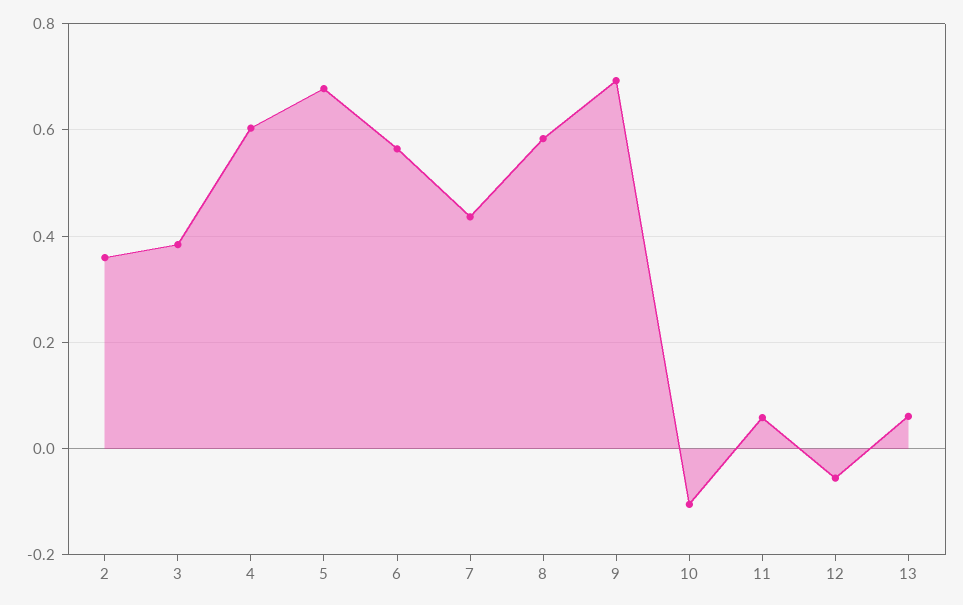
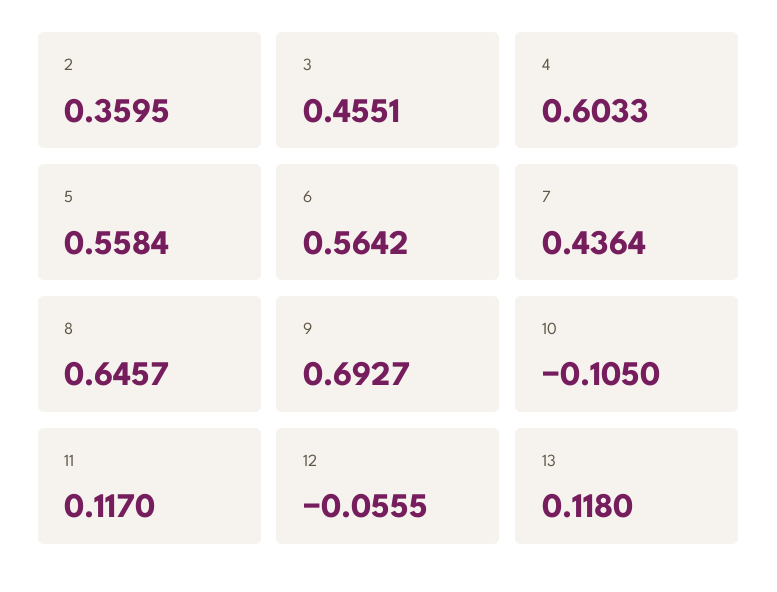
3: 0.38 -> 0.4551
5: 0.68 -> 0.5584
8: 0.58 -> 0.6457
11: 0.06 -> 0.117
13: 0.06 -> 0.118

